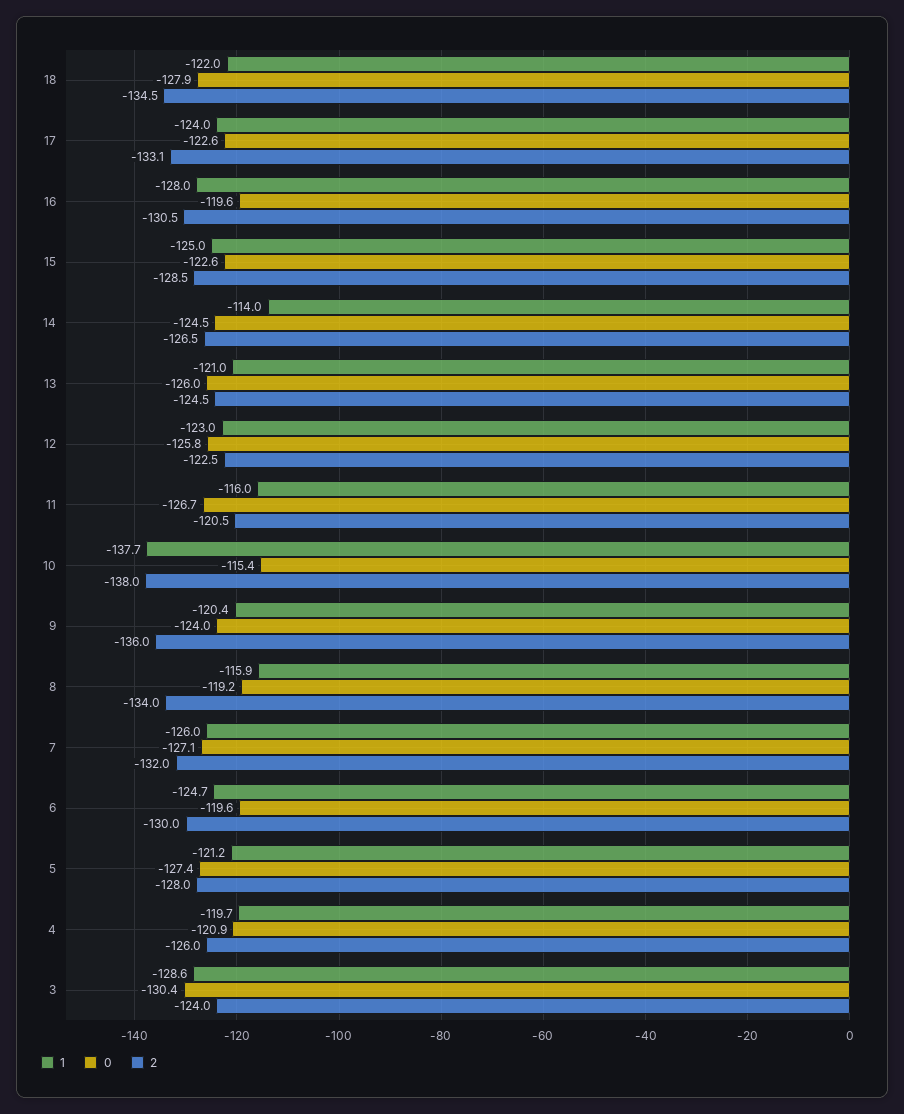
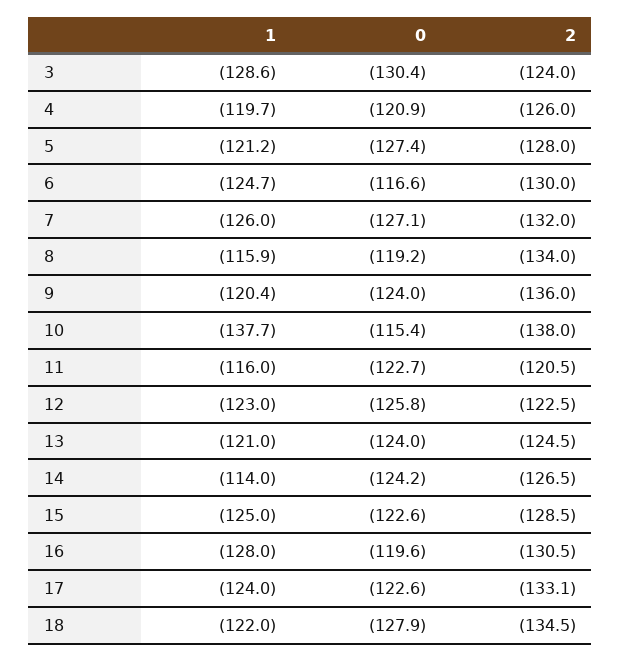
0, 14: -124.5 -> -124.2
0, 13: -126 -> -124
0, 11: -126.7 -> -122.7
0, 6: -119.6 -> -116.6

